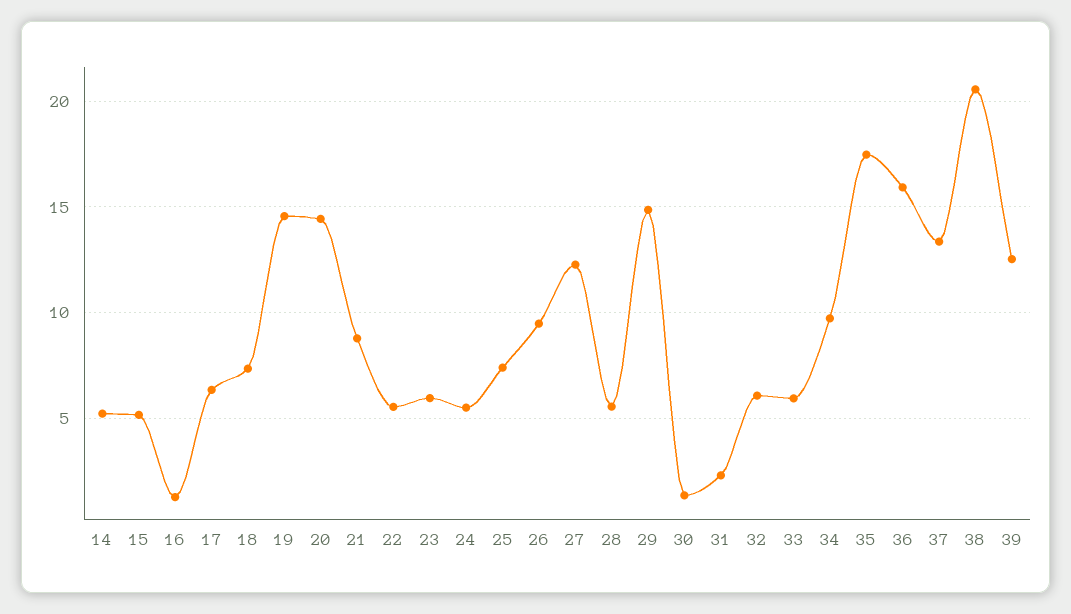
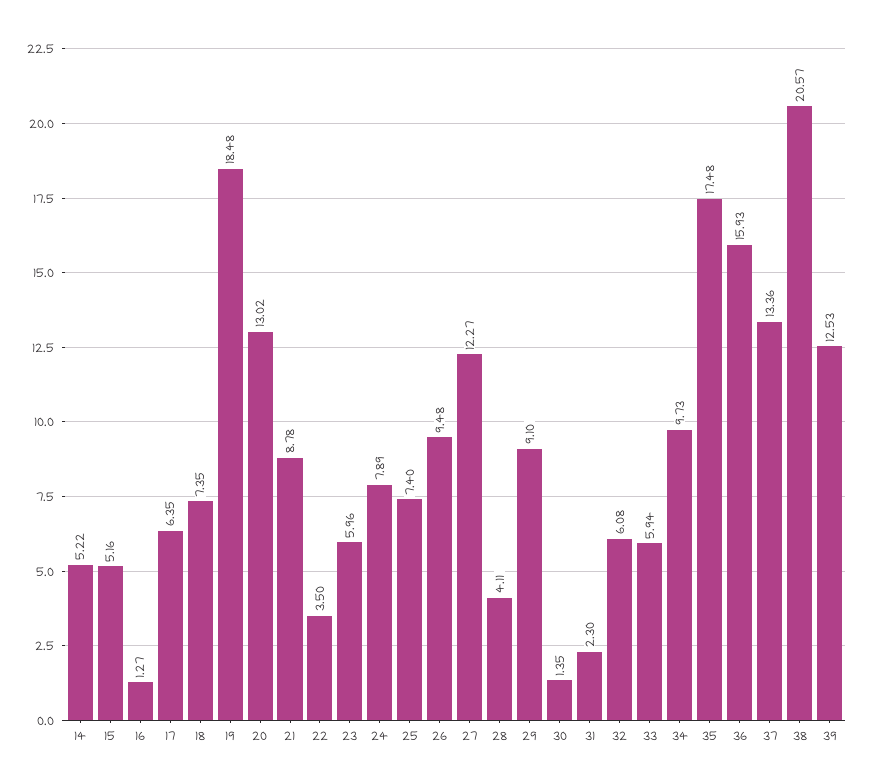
19: 14.5 -> 18.48
20: 14.5 -> 13.02
22: 5.5 -> 3.5
24: 5.5 -> 7.89
28: 5.5 -> 4.11
29: 15 -> 9.1

